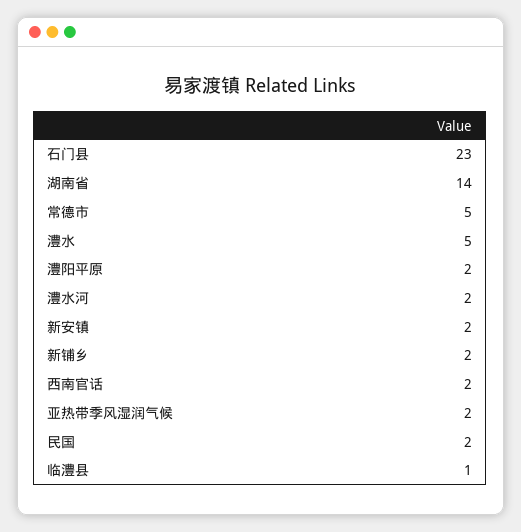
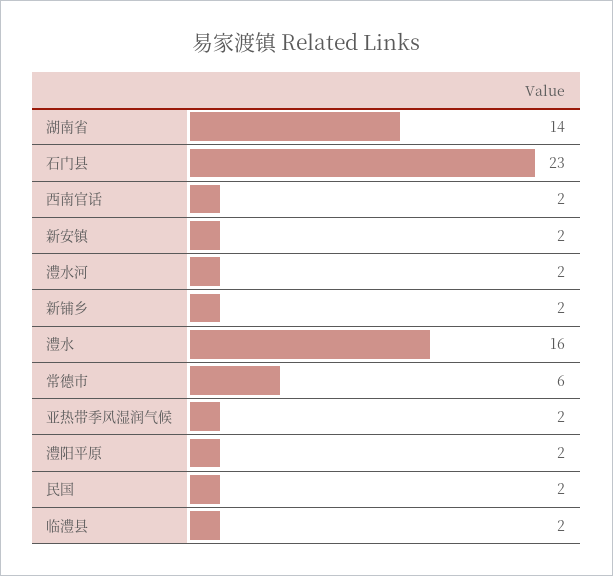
常德市: 5 -> 6
澧水: 5 -> 16
临澧县: 1 -> 2

